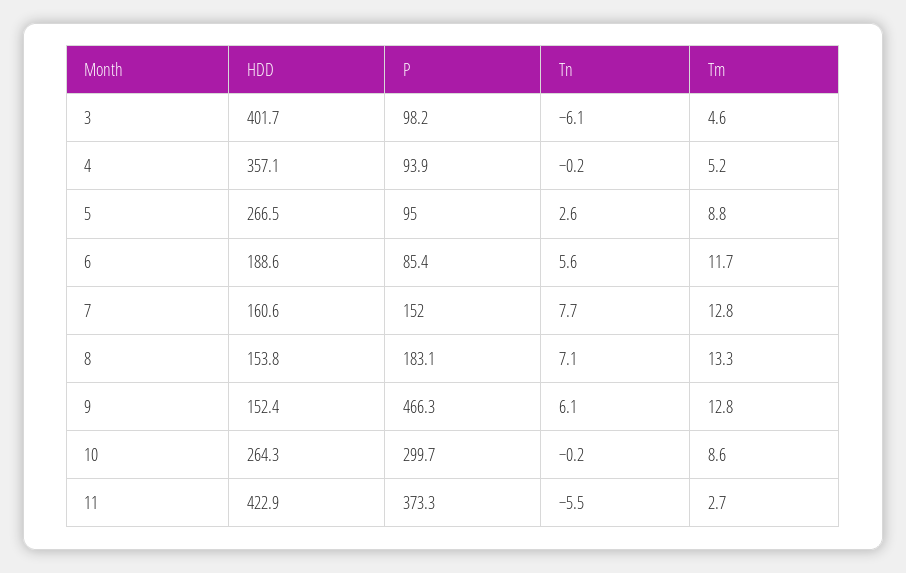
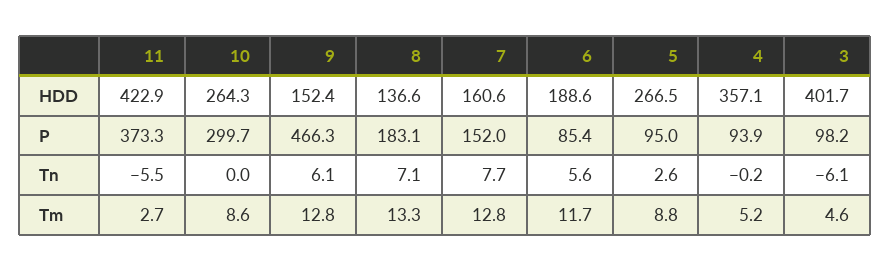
HDD, 8: 153.8 -> 136.6
Tn, 10: -0.2 -> 0

